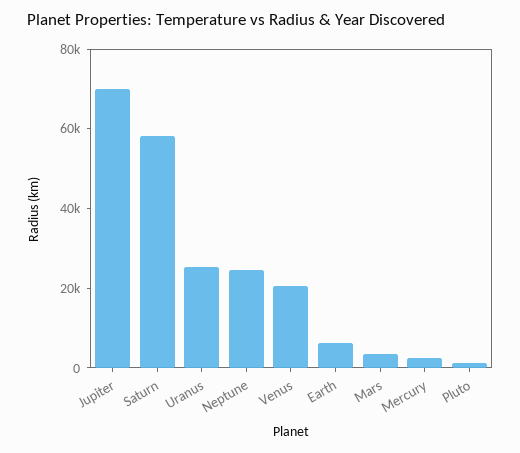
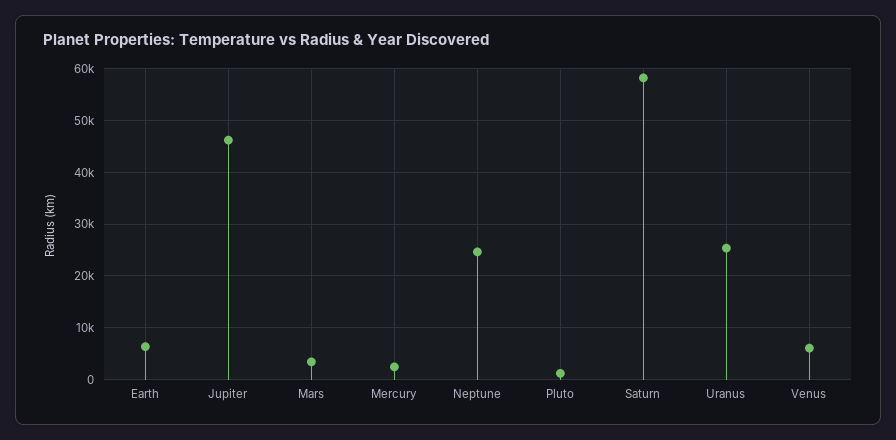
Jupiter: 70000 -> 46000
Venus: 20000 -> 6000

